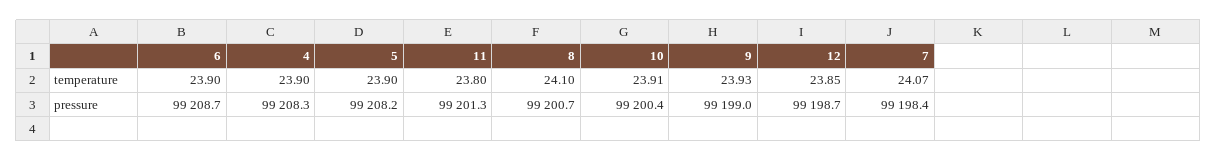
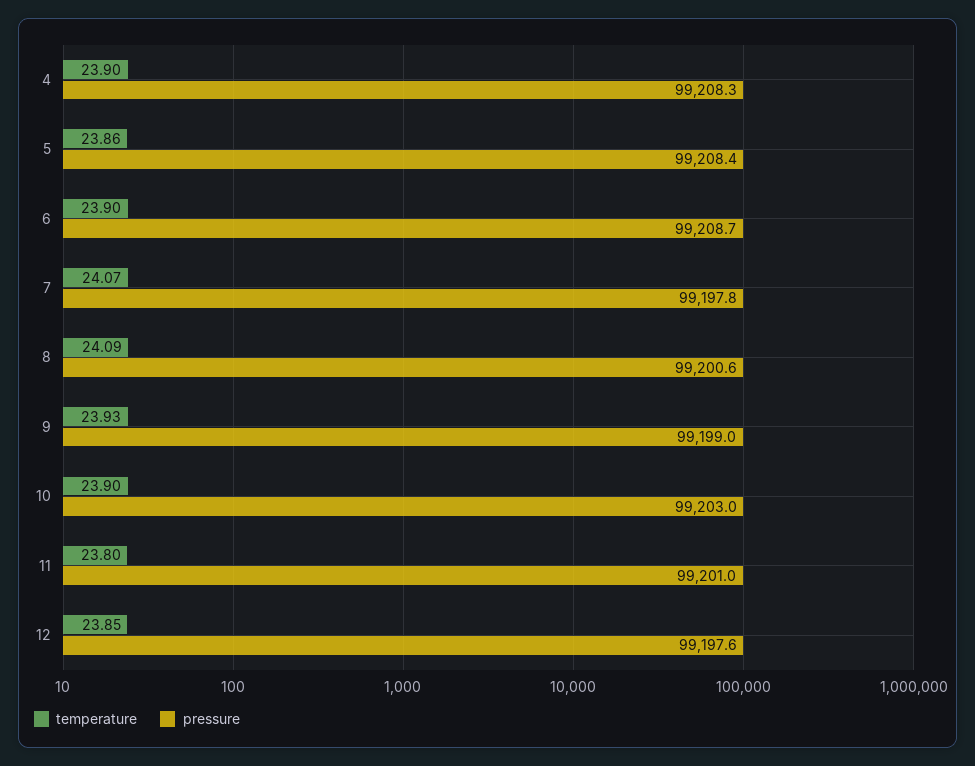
temperature, 5: 23.9 -> 23.86
temperature, 8: 24.1 -> 24.09
temperature, 10: 23.91 -> 23.9
pressure, 5: 99208.2 -> 99208.4
pressure, 11: 99201.3 -> 99201
pressure, 8: 99200.7 -> 99200.6
pressure, 10: 99200.4 -> 99203
pressure, 12: 99198.7 -> 99197.6
pressure, 7: 99198.4 -> 99197.8

